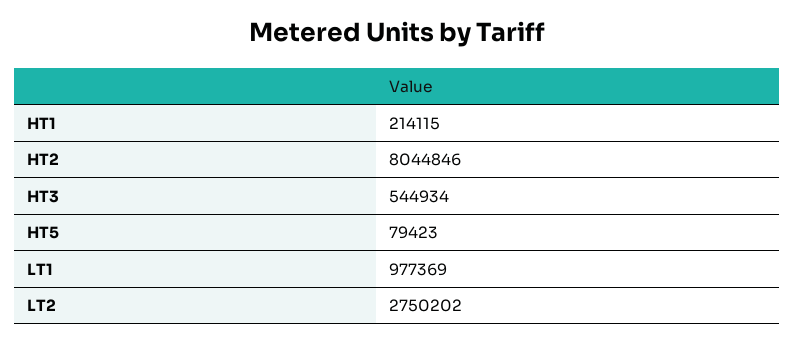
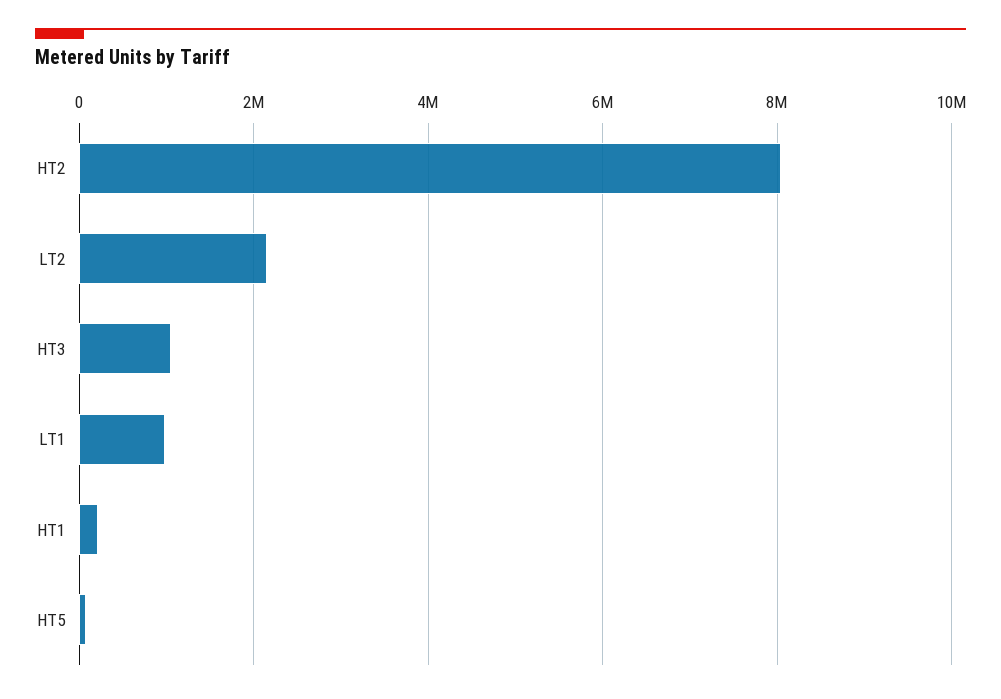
HT3: 544934 -> 1000000
LT2: 2750202 -> 2200000

